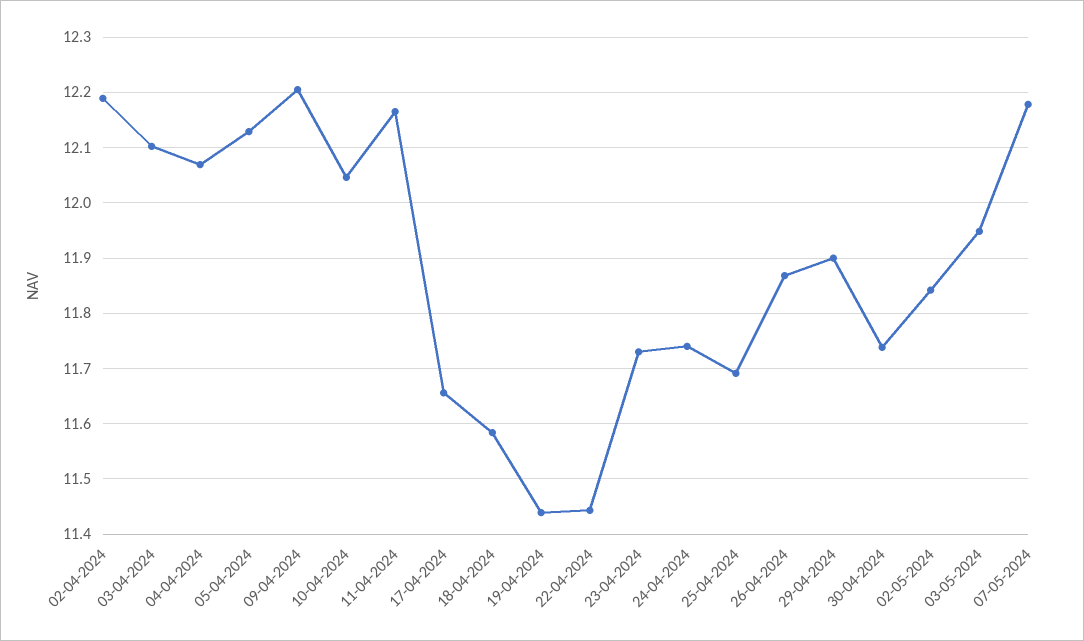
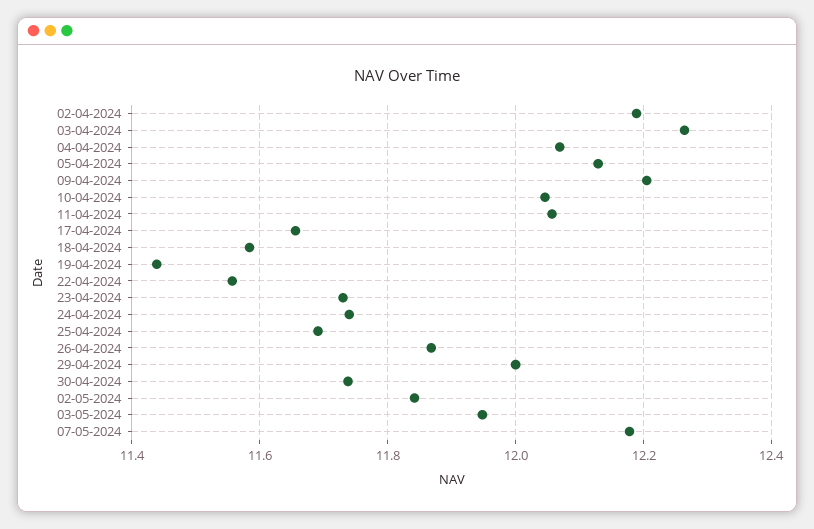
03-04-2024: 12.1 -> 12.26
11-04-2024: 12.16 -> 12.06
22-04-2024: 11.44 -> 11.56
29-04-2024: 11.9 -> 12

